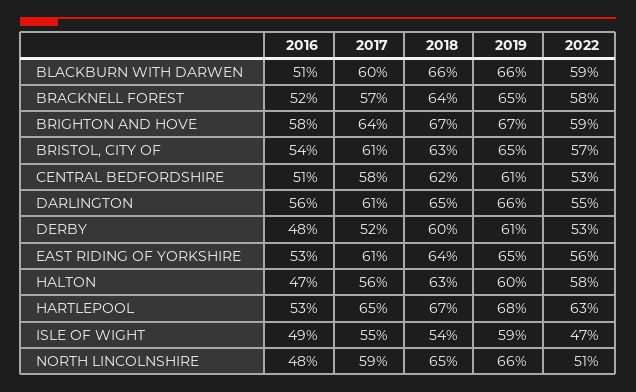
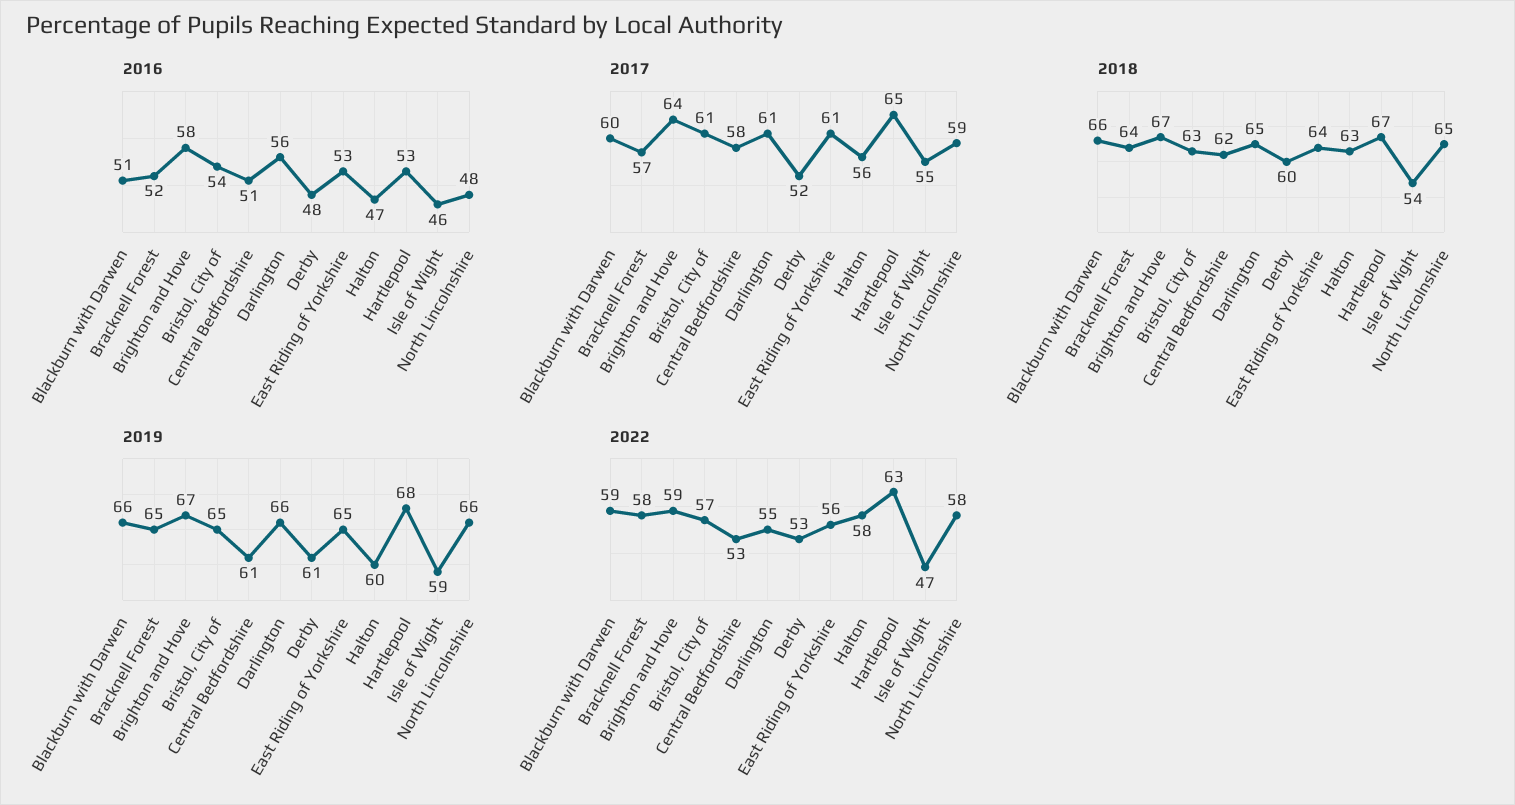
2016, ISLE OF WIGHT: 49 -> 46
2022, NORTH LINCOLNSHIRE: 51 -> 58

